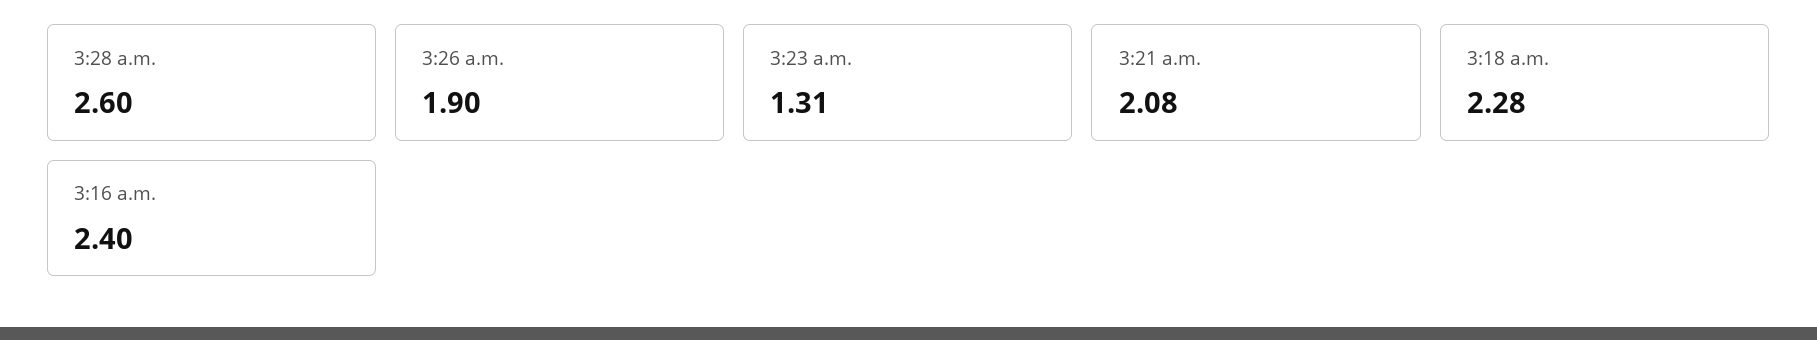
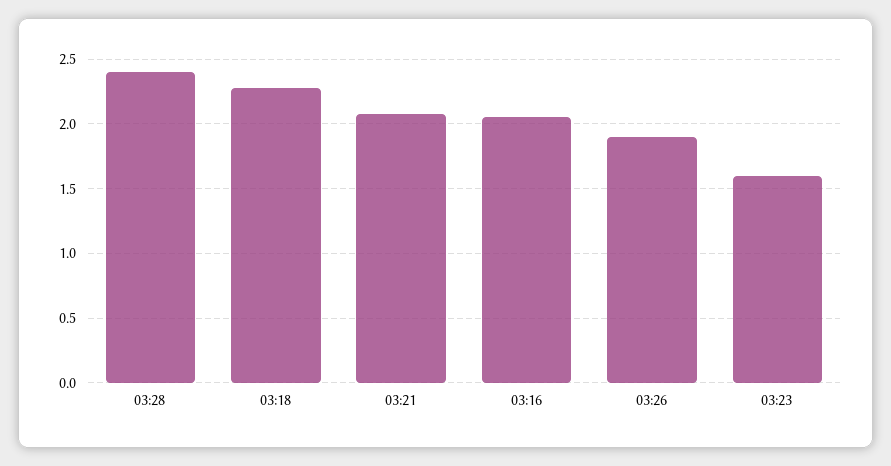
3:28 a.m.: 2.6 -> 2.4
3:23 a.m.: 1.31 -> 1.6
3:16 a.m.: 2.4 -> 2.05

